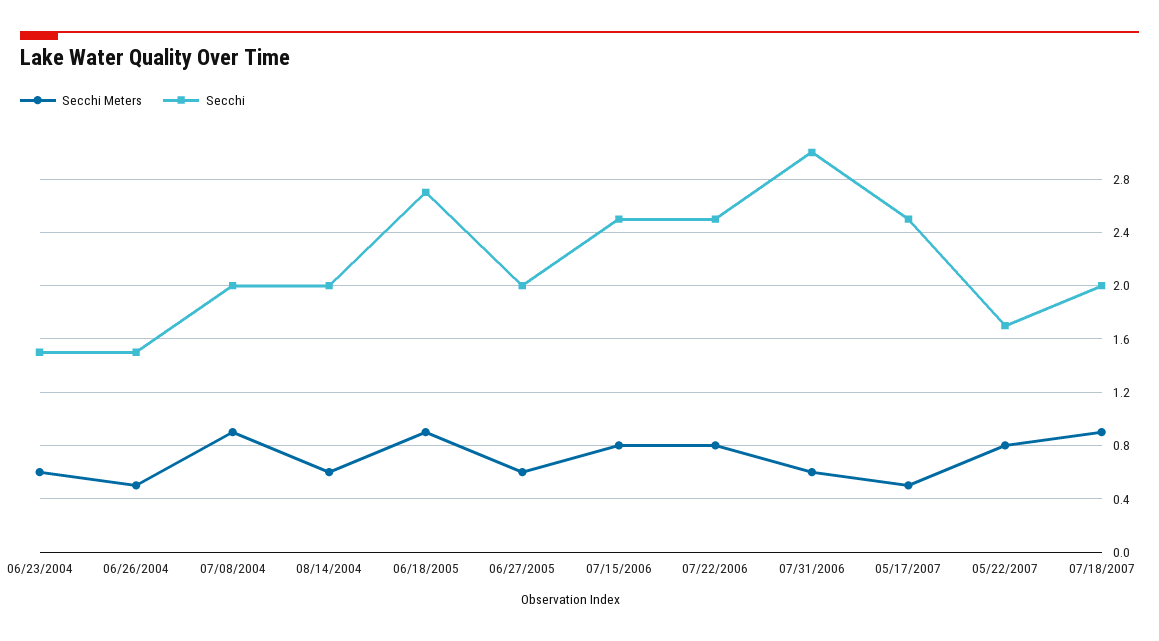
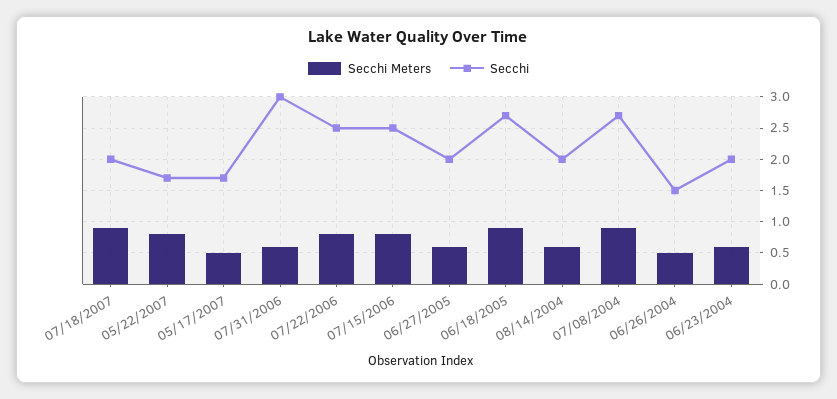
Secchi, 06/23/2004: 1.5 -> 2
Secchi, 07/08/2004: 2 -> 2.7
Secchi, 05/17/2007: 2.5 -> 1.7

